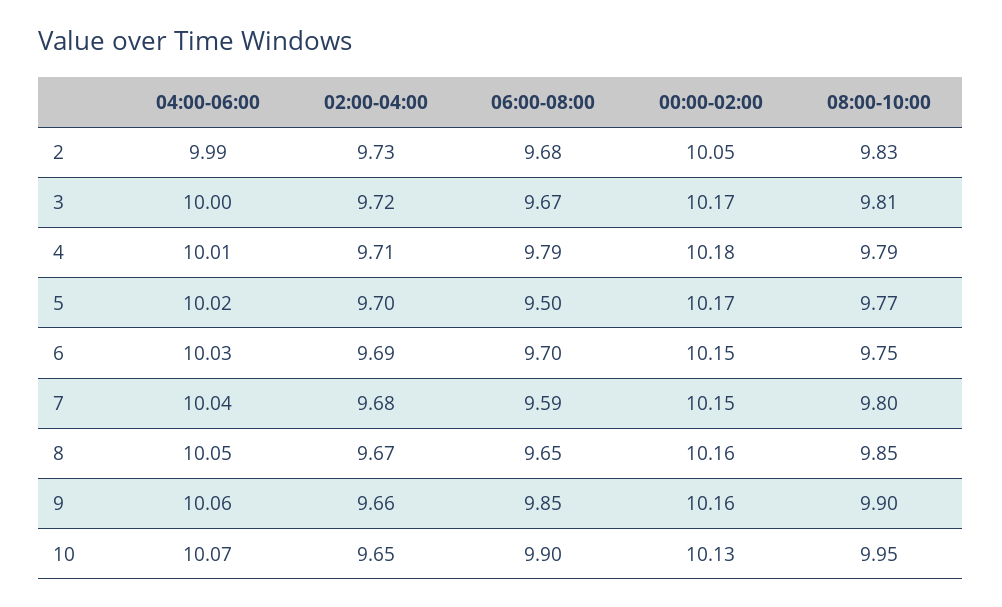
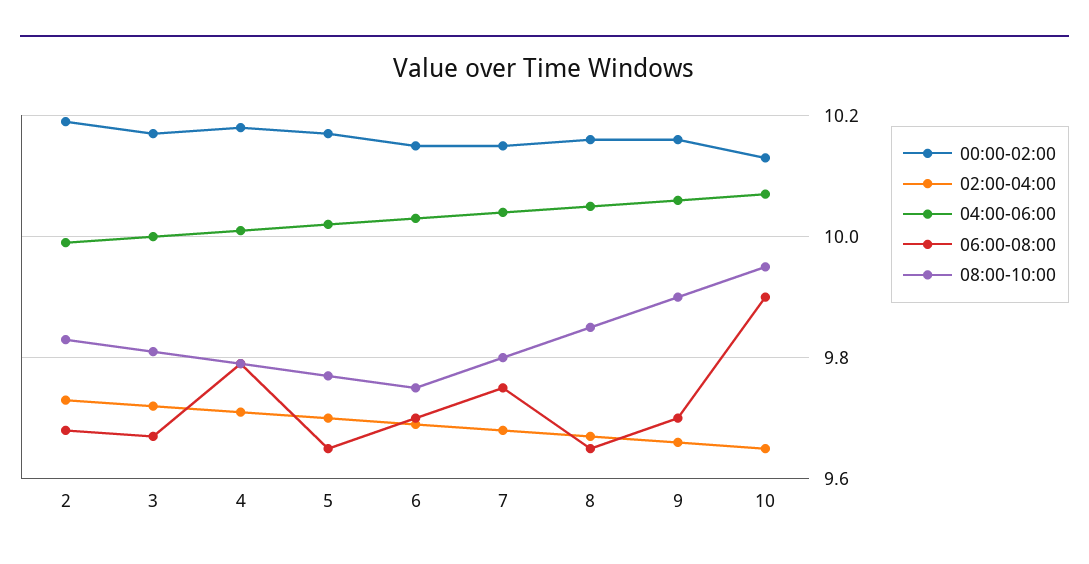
00:00-02:00, 2: 10.05 -> 10.2
06:00-08:00, 5: 9.5 -> 9.65
06:00-08:00, 7: 9.59 -> 9.75
06:00-08:00, 9: 9.85 -> 9.7

